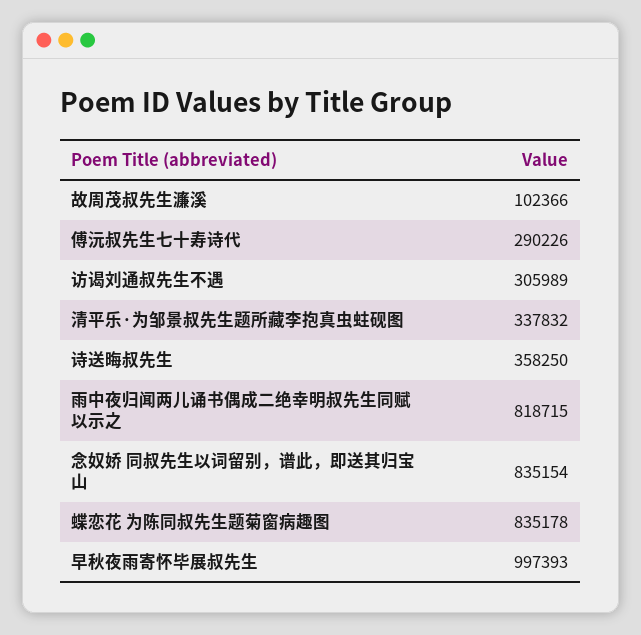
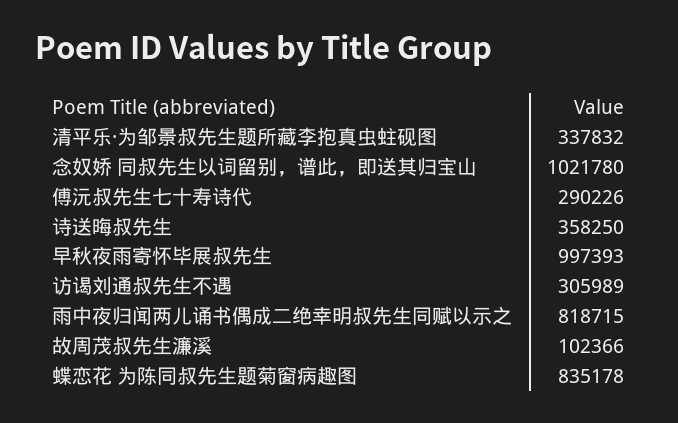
念奴娇 同叔先生以词留别，谱此，即送其归宝山: 835154 -> 1021780

